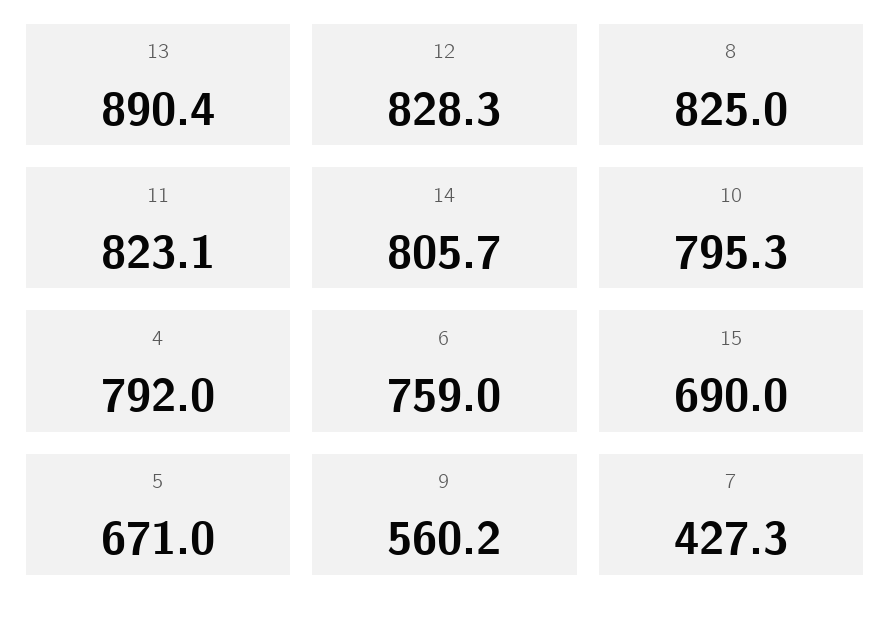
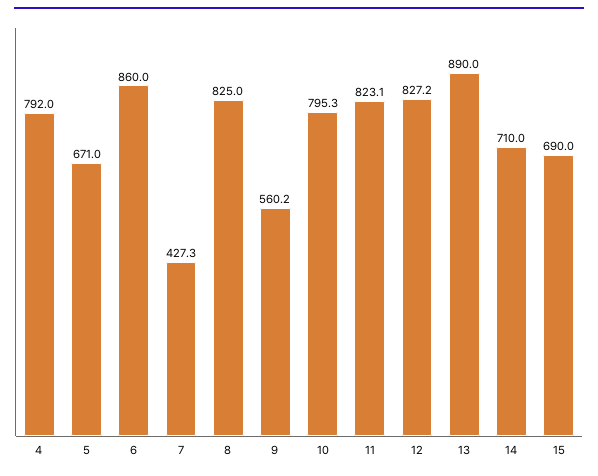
13: 890.4 -> 890
12: 828.3 -> 827.2
14: 805.7 -> 710
6: 759 -> 860

